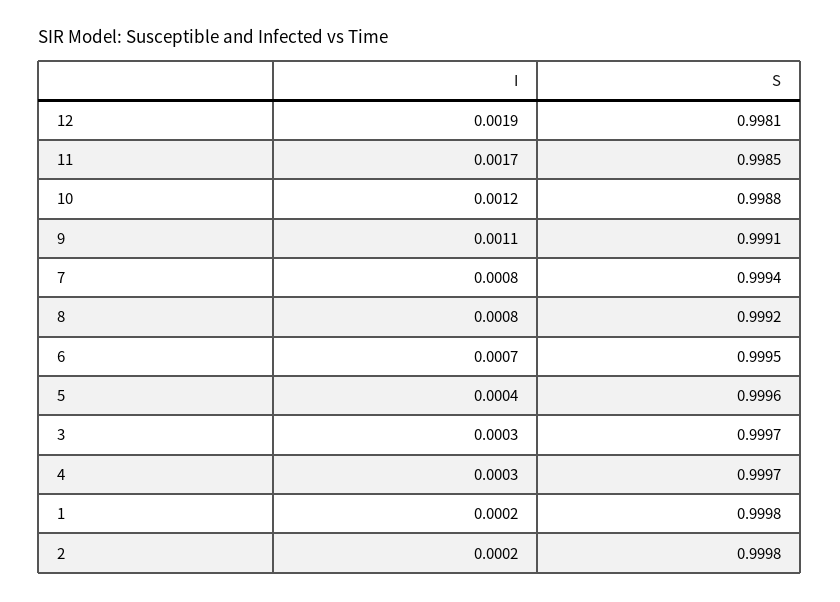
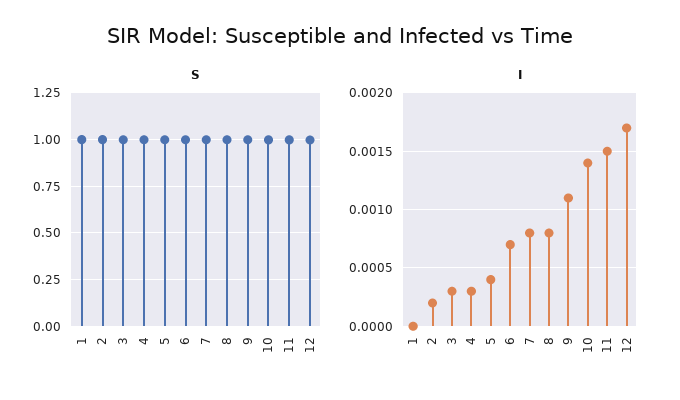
I, 12: 0.0019 -> 0.0017
I, 11: 0.0017 -> 0.0015
I, 10: 0.0012 -> 0.0014
I, 1: 0.0002 -> 0

